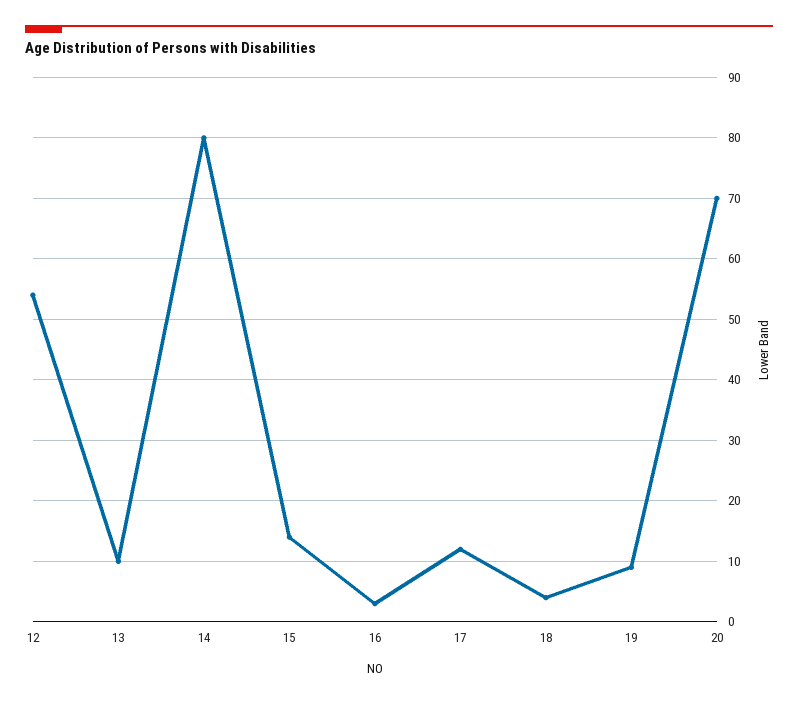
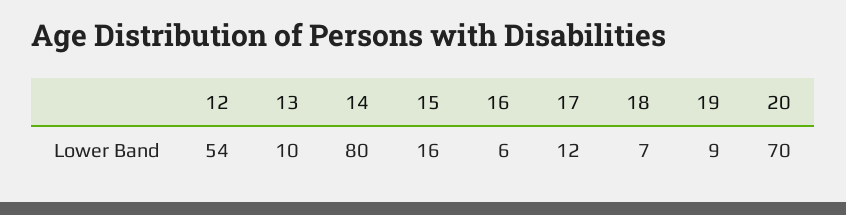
15: 14 -> 16
16: 3 -> 6
18: 4 -> 7

